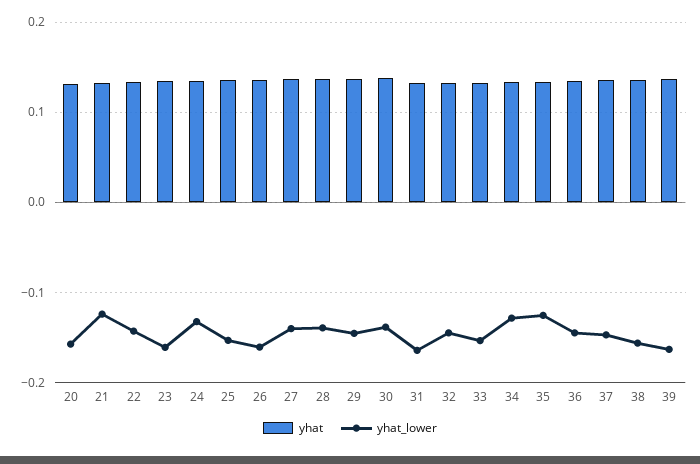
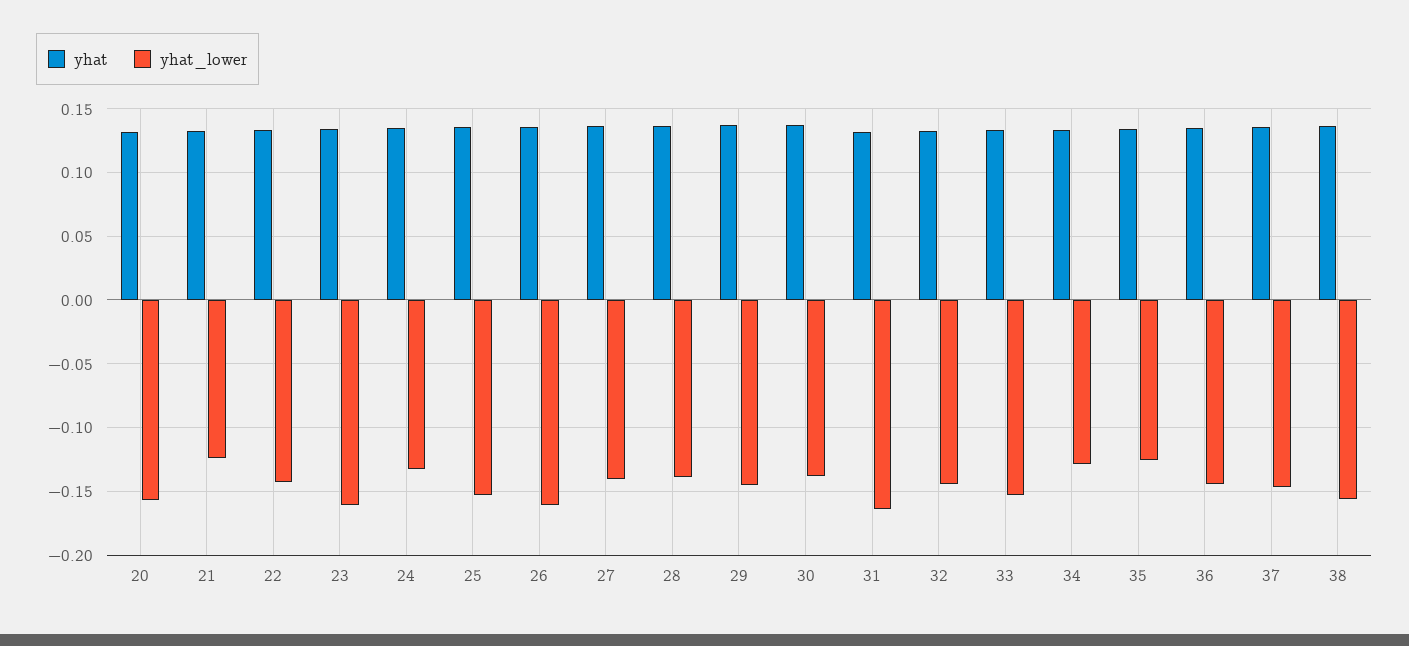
yhat, 39: 0.14 -> none
yhat_lower, 39: -0.16 -> none

